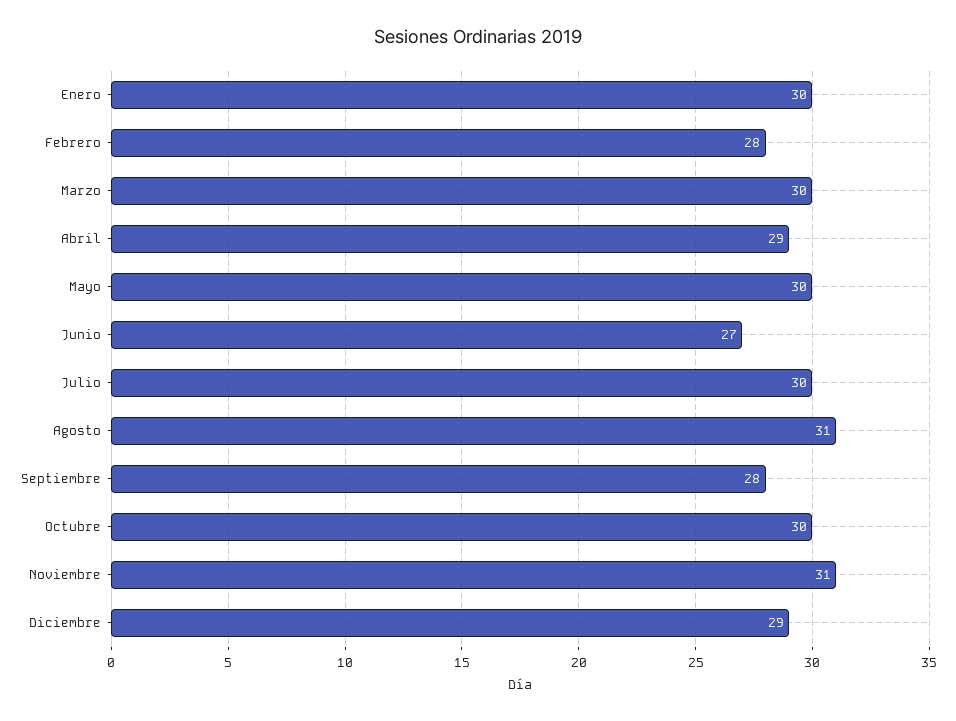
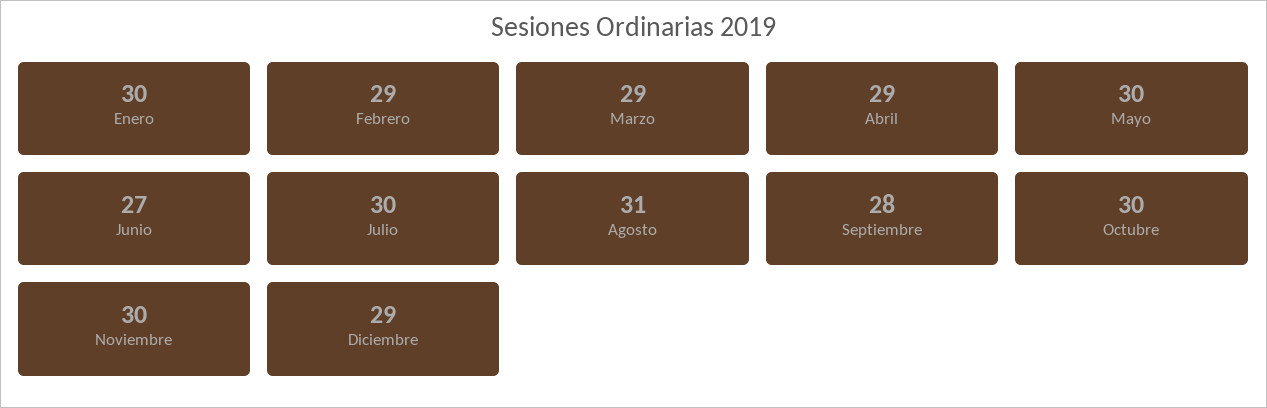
Febrero: 28 -> 29
Marzo: 30 -> 29
Noviembre: 31 -> 30

